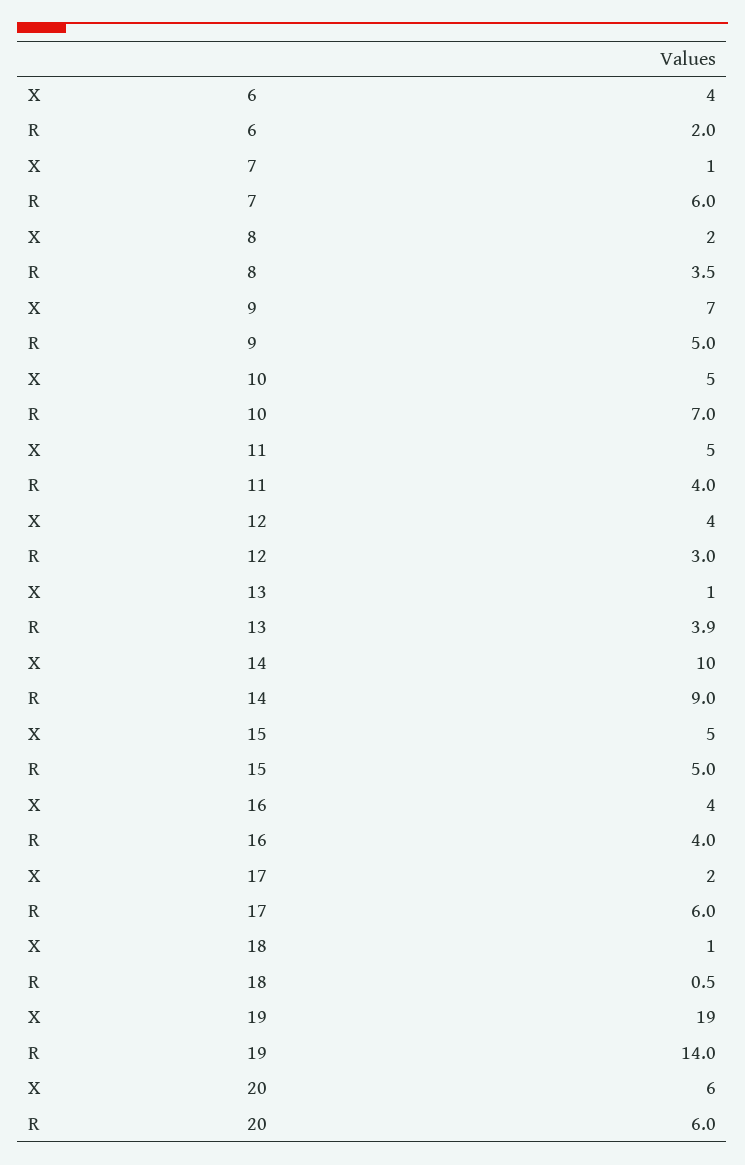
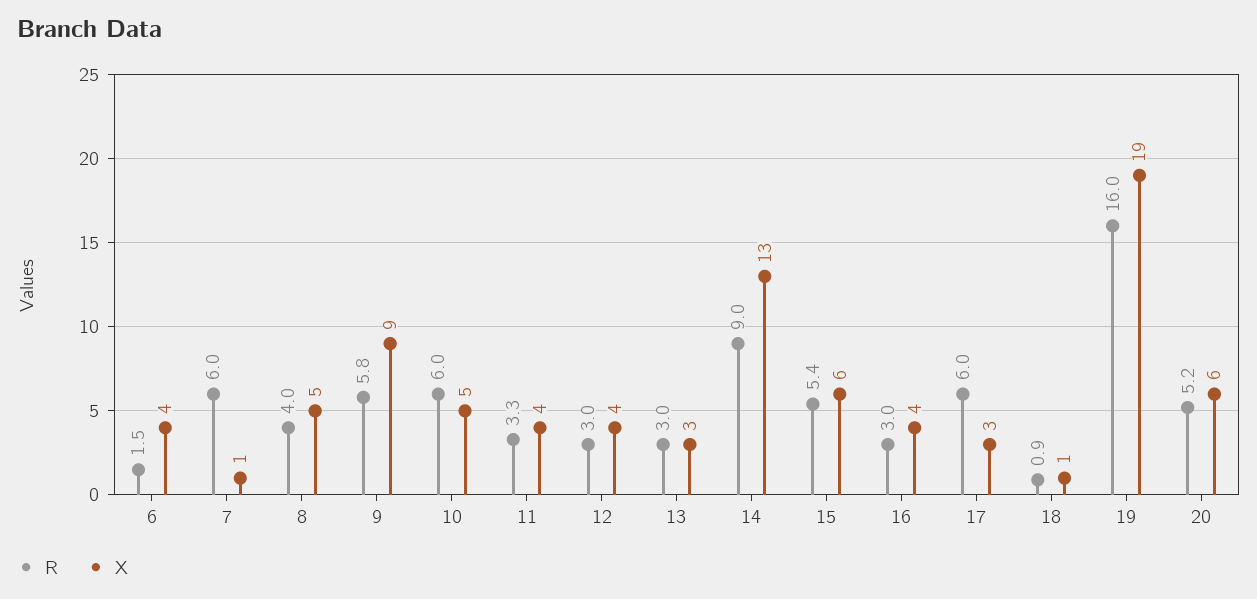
R, 6: 2 -> 1.5
X, 8: 2 -> 5
R, 8: 3.5 -> 4
X, 9: 7 -> 9
R, 9: 5 -> 5.8
R, 10: 7 -> 6
X, 11: 5 -> 4
R, 11: 4 -> 3.3
X, 13: 1 -> 3
R, 13: 3.9 -> 3
X, 14: 10 -> 13
X, 15: 5 -> 6
R, 15: 5 -> 5.4
R, 16: 4 -> 3
X, 17: 2 -> 3
R, 18: 0.5 -> 0.9
R, 19: 14 -> 16
R, 20: 6 -> 5.2

